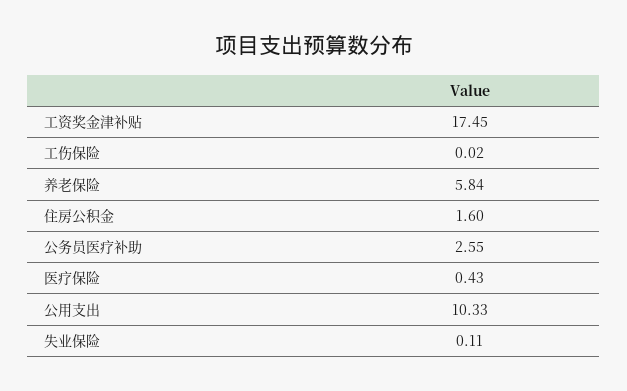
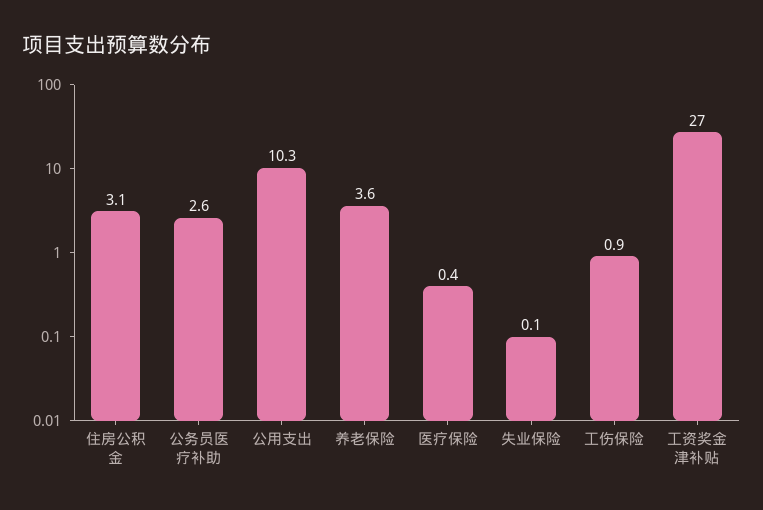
工资奖金津补贴: 17.45 -> 27
工伤保险: 0.02 -> 0.9
养老保险: 5.84 -> 3.6
住房公积金: 1.6 -> 3.1

